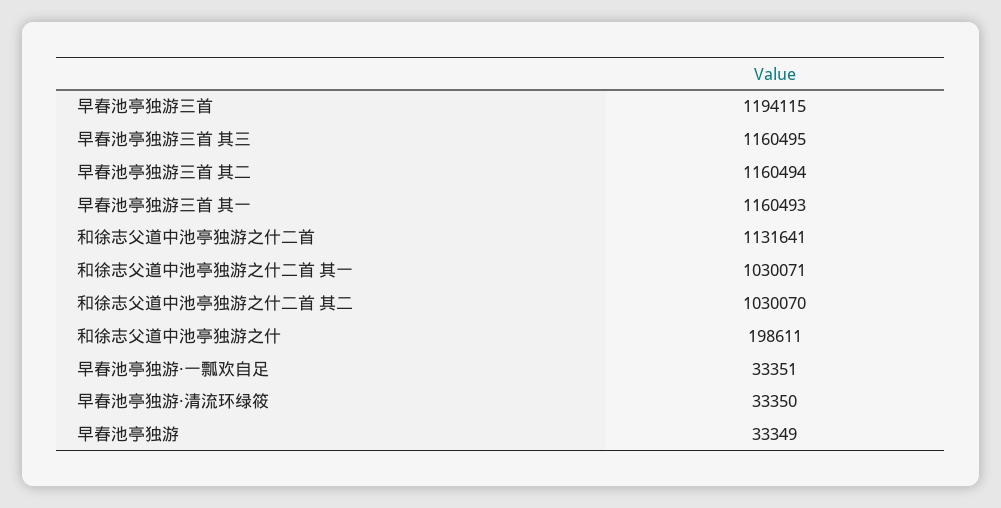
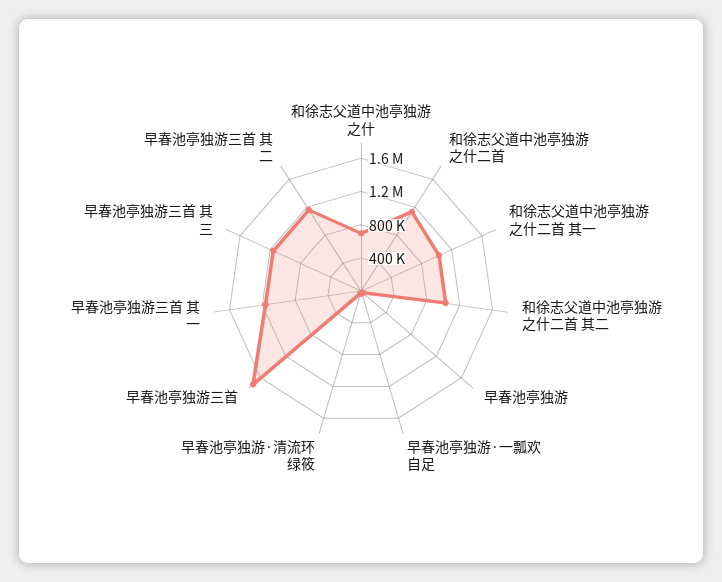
早春池亭独游三首: 1194115 -> 1700000
和徐志父道中池亭独游之什: 198611 -> 700000

